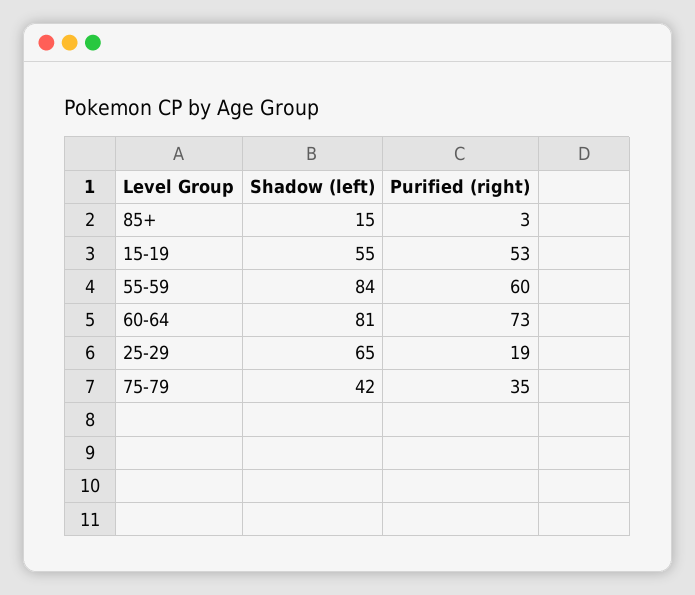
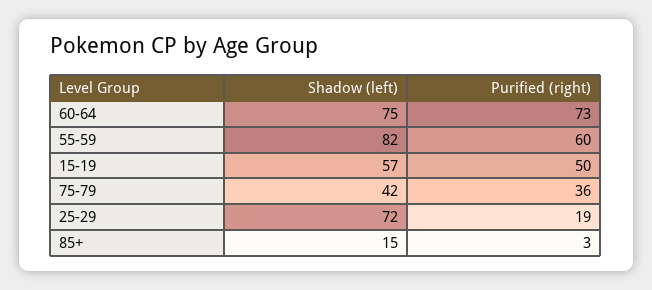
Shadow (left), 15-19: 55 -> 57
Purified (right), 15-19: 53 -> 50
Shadow (left), 55-59: 84 -> 82
Shadow (left), 60-64: 81 -> 75
Shadow (left), 25-29: 65 -> 72
Purified (right), 75-79: 35 -> 36

